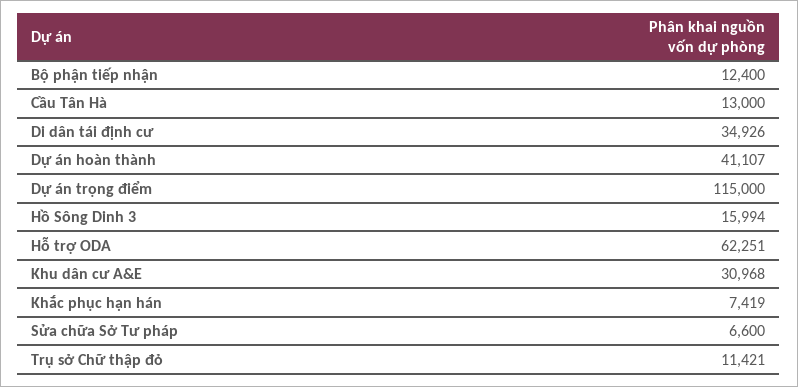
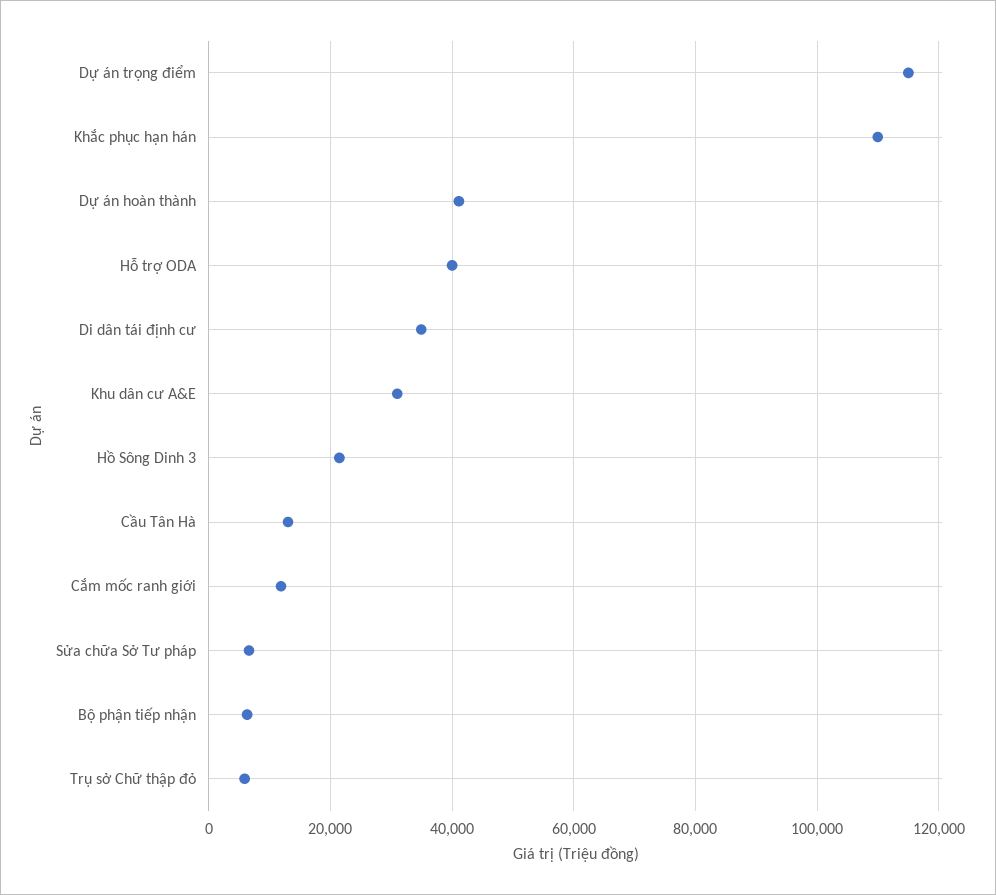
Bộ phận tiếp nhận: 12400 -> 6000
Hồ Sông Dinh 3: 15994 -> 22000
Hỗ trợ ODA: 62251 -> 40000
Khắc phục hạn hán: 7419 -> 110000
Trụ sở Chữ thập đỏ: 11421 -> 6000
Cắm mốc ranh giới: none -> 12000

